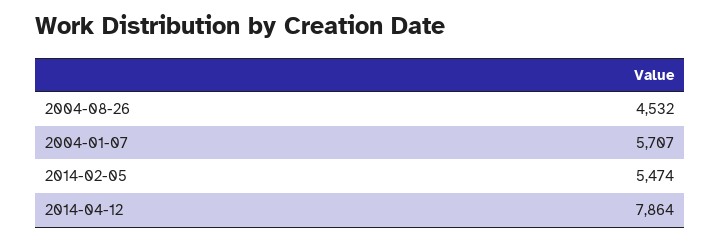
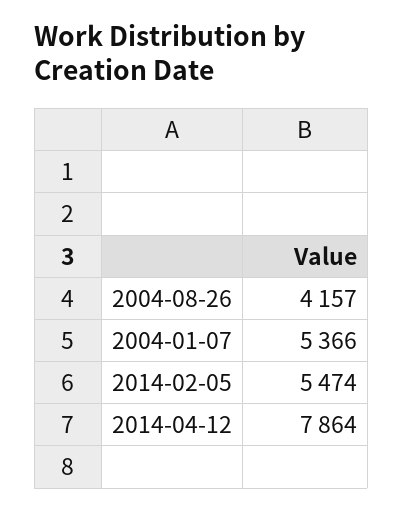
2004-08-26: 4532 -> 4157
2004-01-07: 5707 -> 5366

